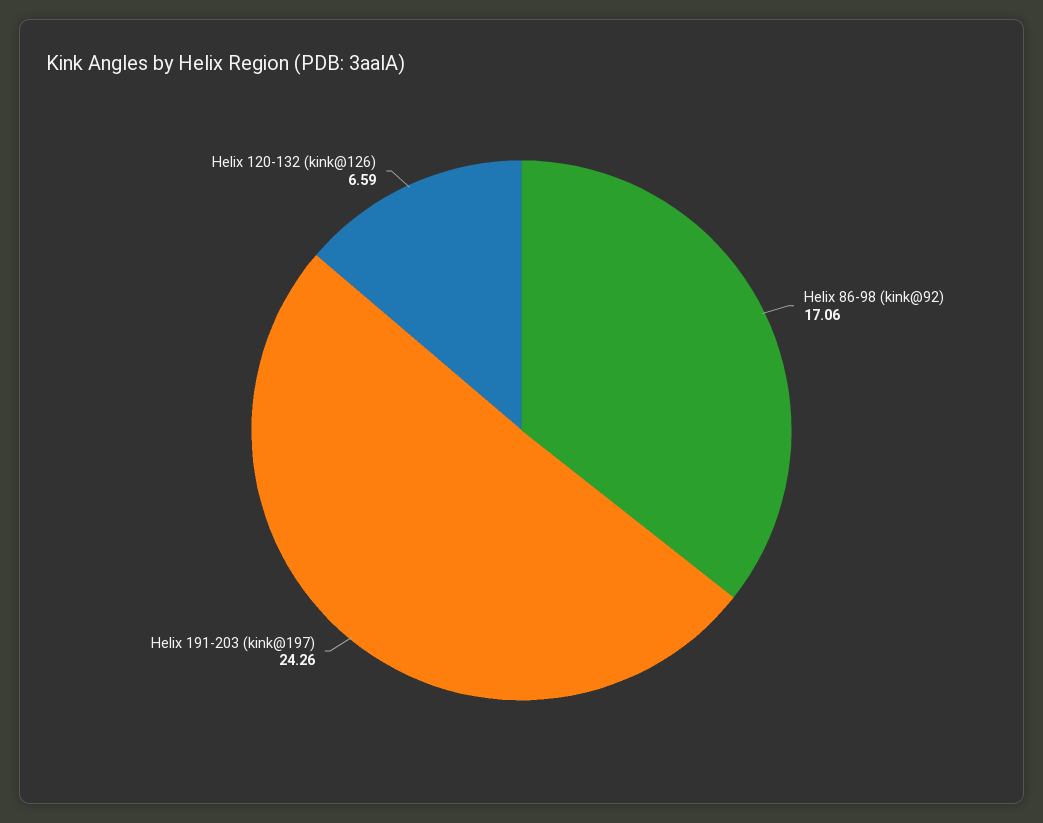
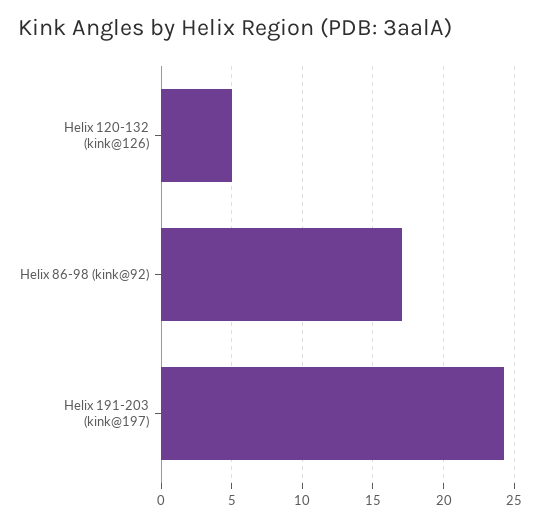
Helix 120-132 (kink@126): 6.59 -> 5

